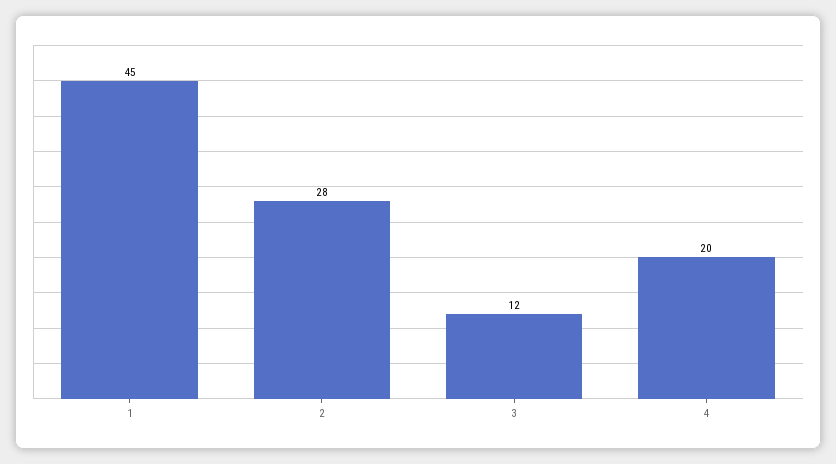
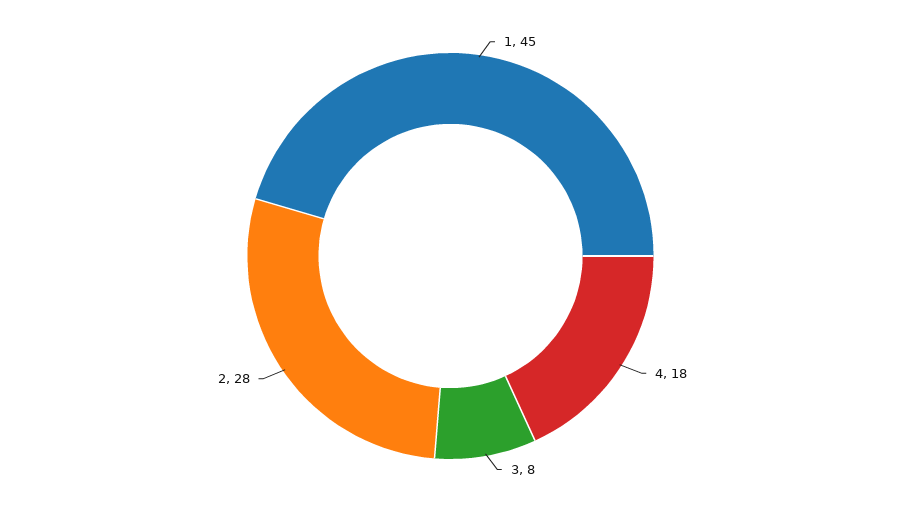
3: 12 -> 8
4: 20 -> 18

